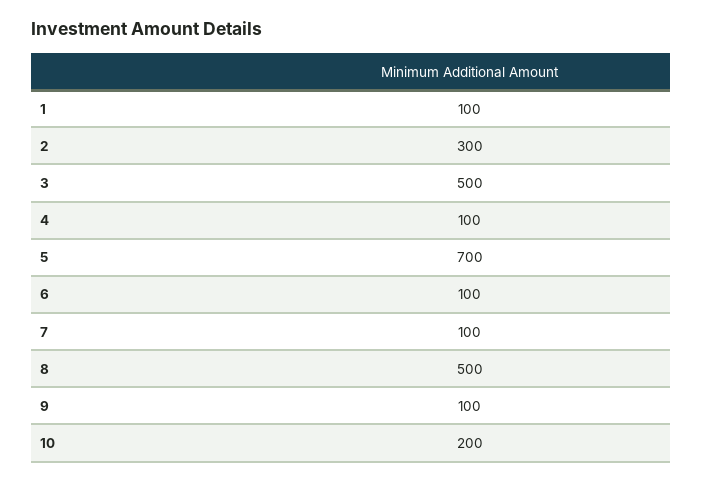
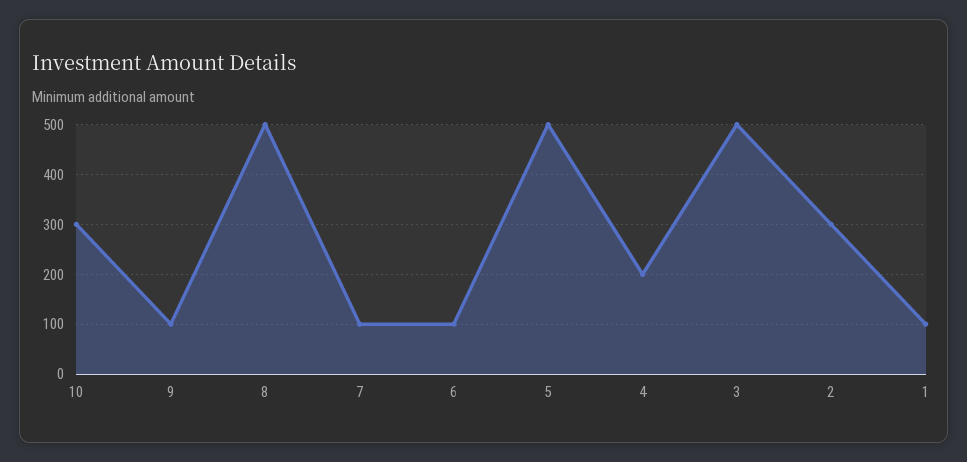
4: 100 -> 200
5: 700 -> 500
10: 200 -> 300

